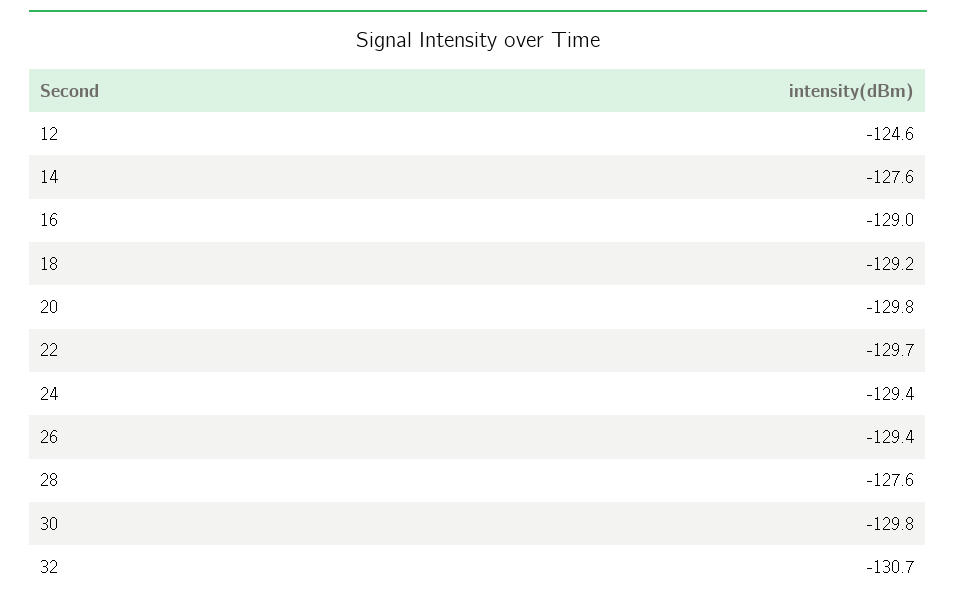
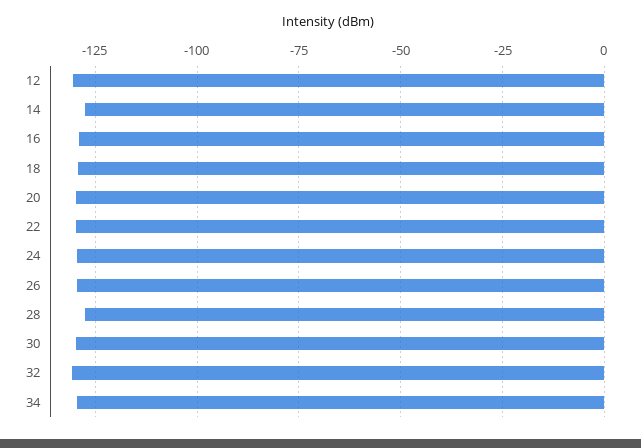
12: -124.6 -> -130
34: none -> -130

